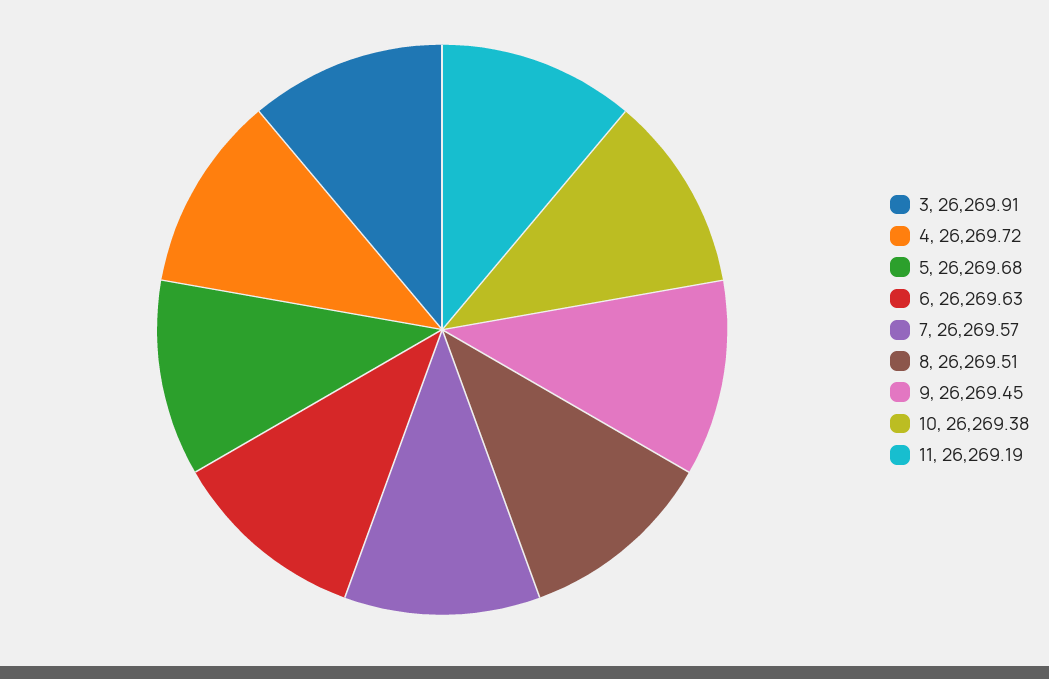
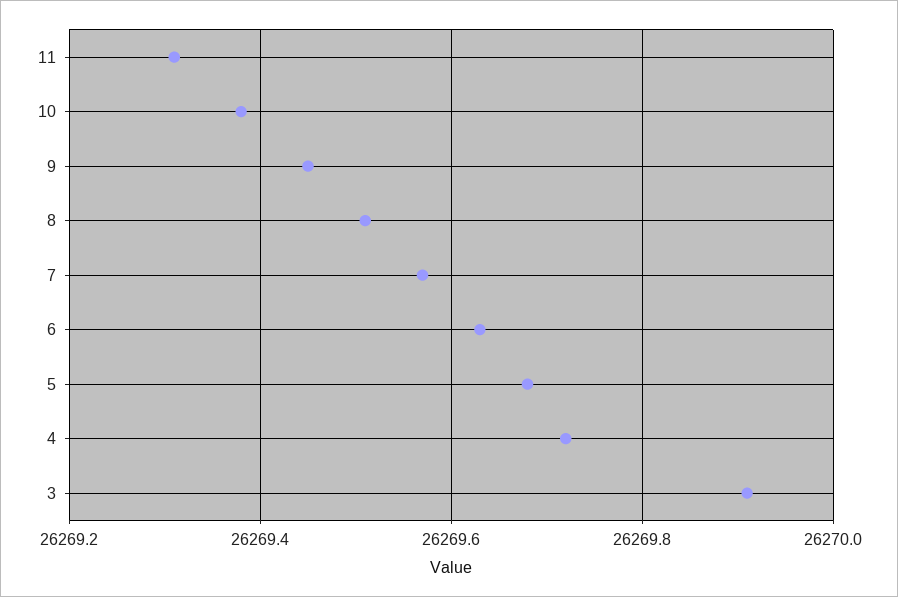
11: 26269.19 -> 26269.3

